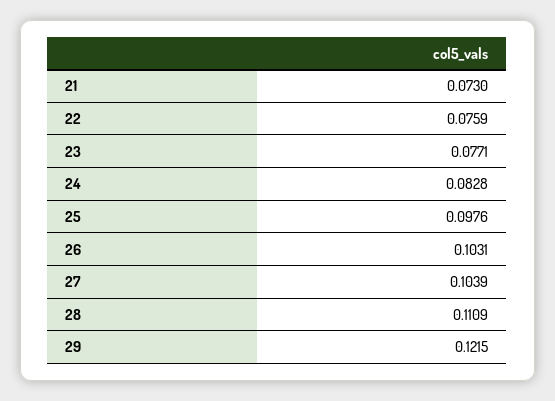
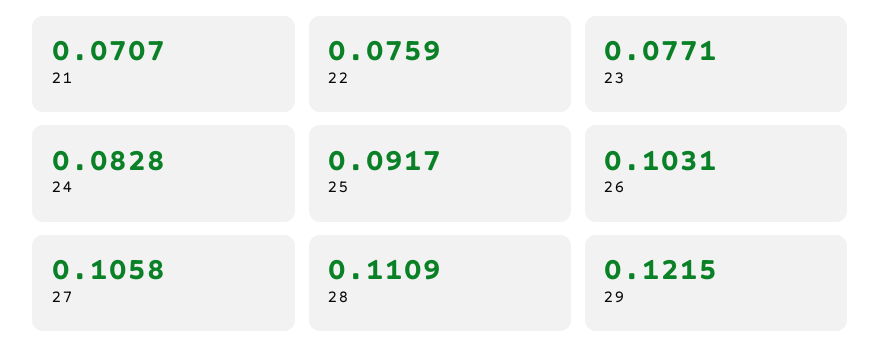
21: 0.073 -> 0.0707
25: 0.0976 -> 0.0917
27: 0.1039 -> 0.1058

